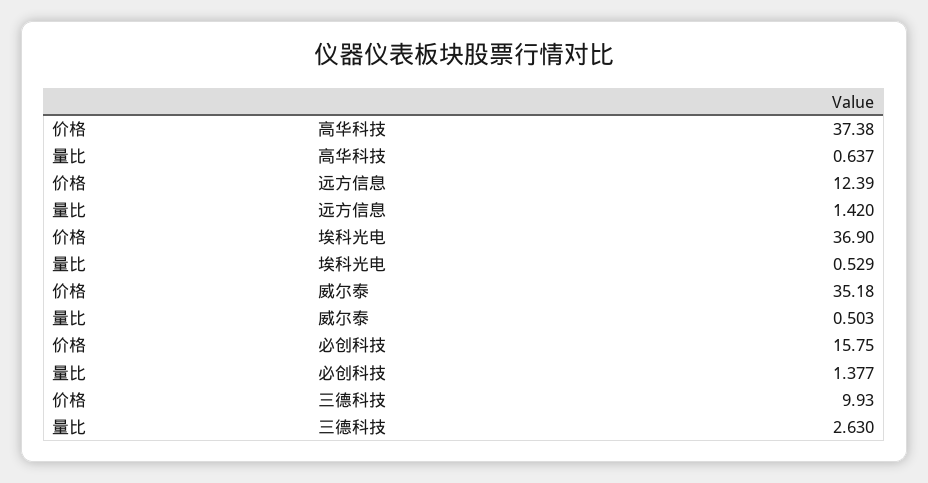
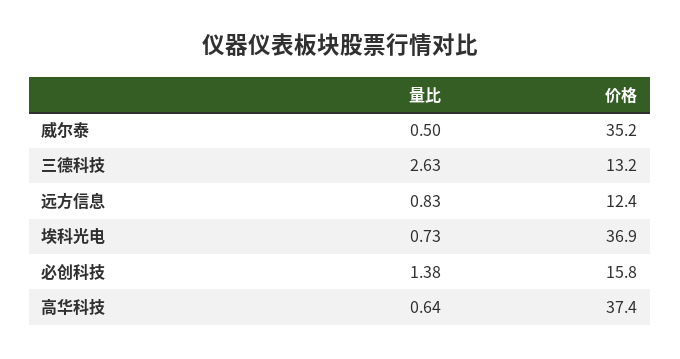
量比, 远方信息: 1.42 -> 0.83
量比, 埃科光电: 0.529 -> 0.73
价格, 三德科技: 9.93 -> 13.2

